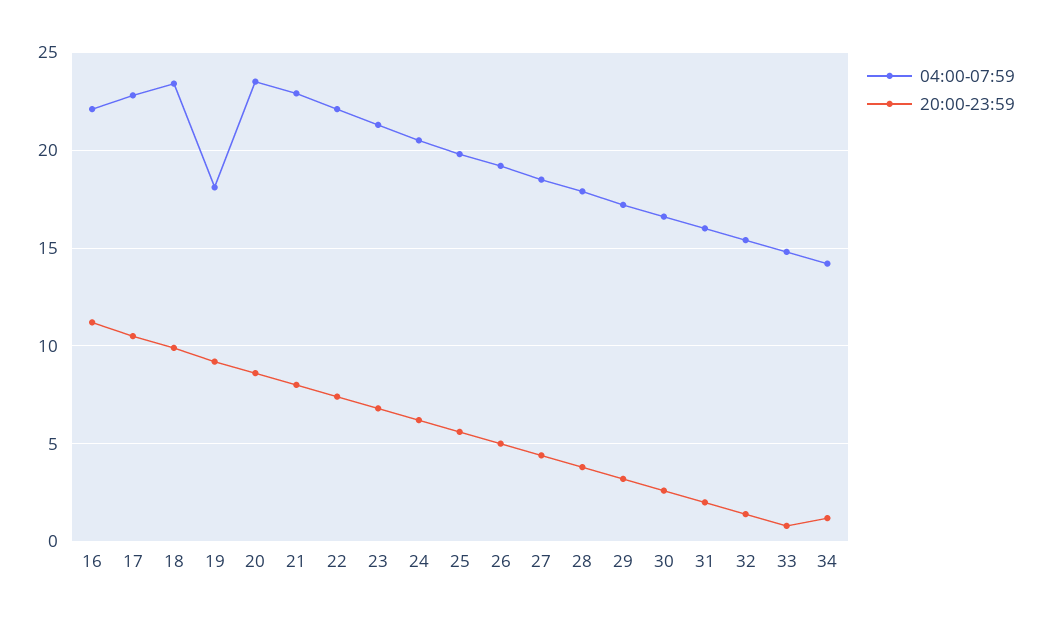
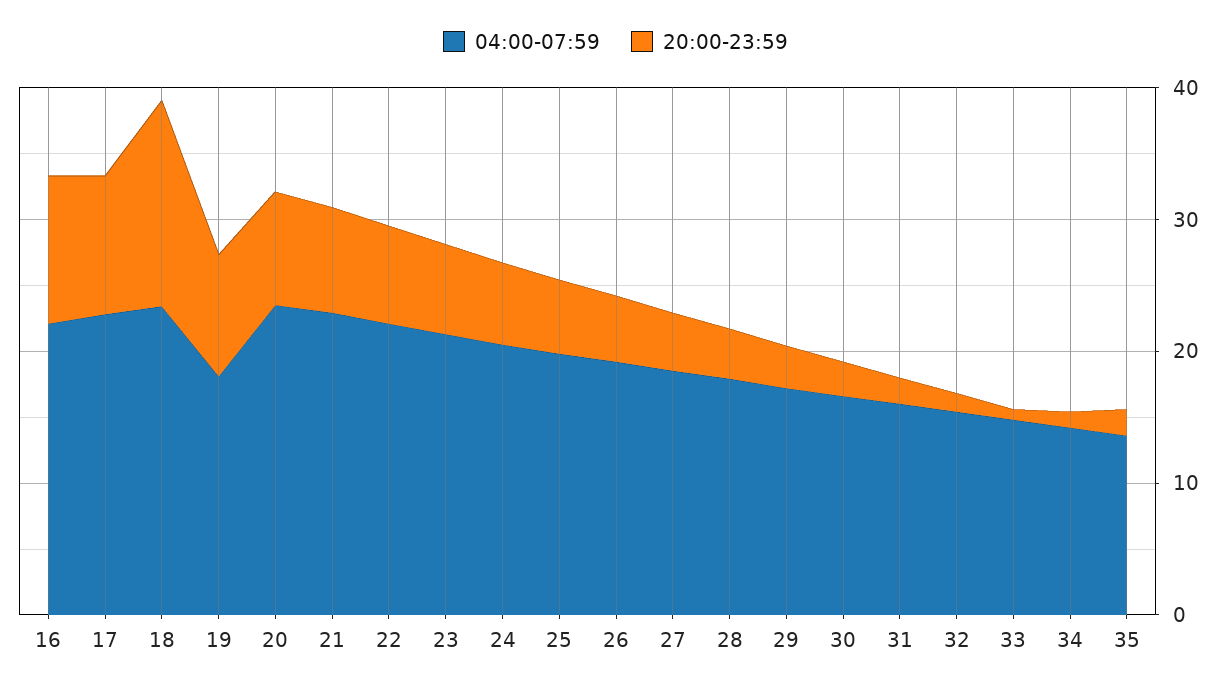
20:00-23:59, 18: 10 -> 16
04:00-07:59, 35: none -> 14
20:00-23:59, 35: none -> 2

